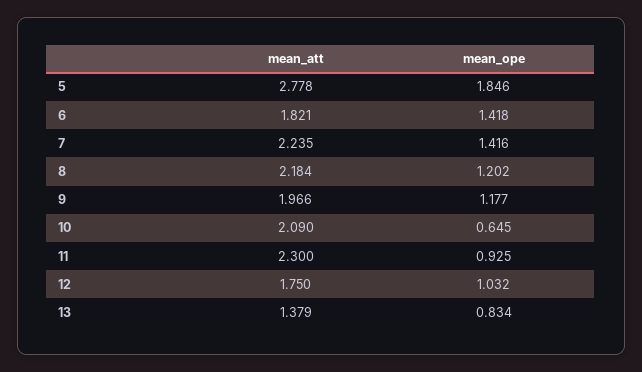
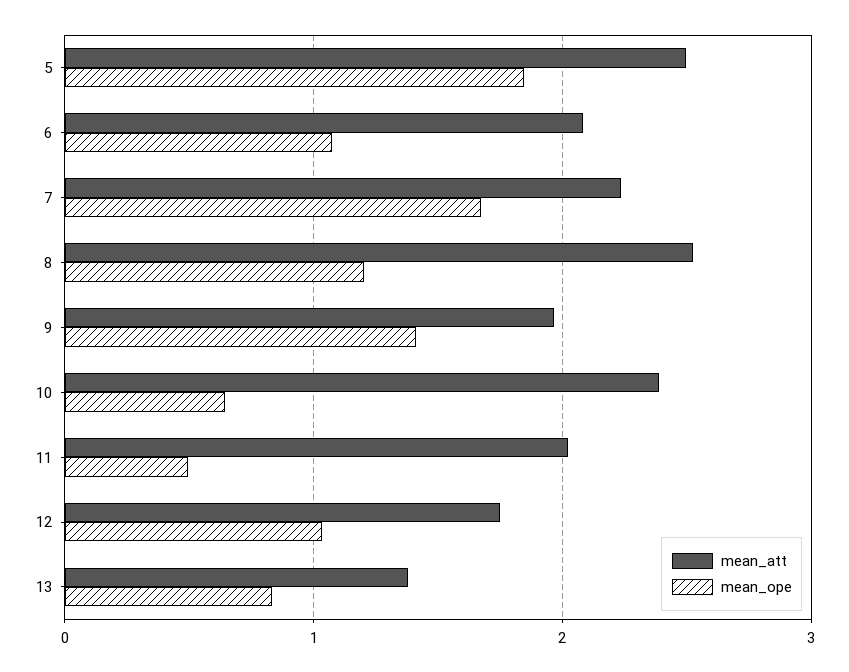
mean_att, 5: 2.778 -> 2.5
mean_att, 6: 1.821 -> 2.1
mean_ope, 6: 1.418 -> 1.1
mean_ope, 7: 1.416 -> 1.7
mean_att, 8: 2.184 -> 2.5
mean_ope, 9: 1.177 -> 1.4
mean_att, 10: 2.09 -> 2.4
mean_att, 11: 2.3 -> 2
mean_ope, 11: 0.925 -> 0.5

